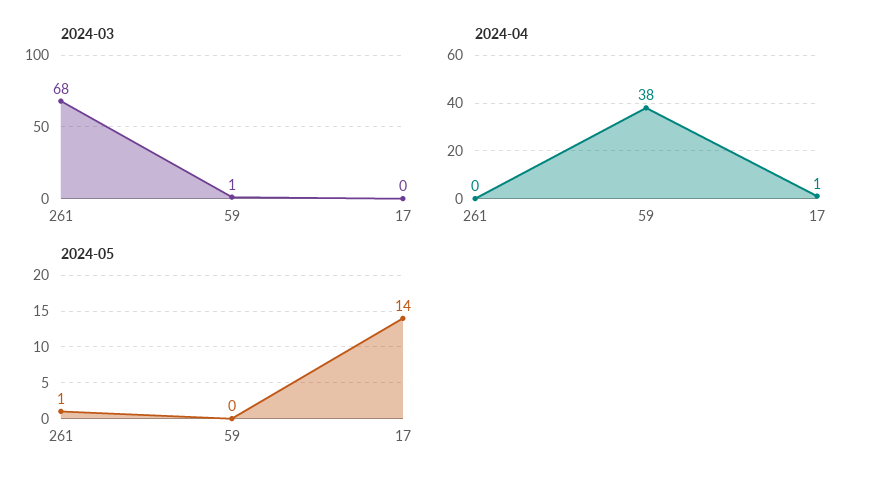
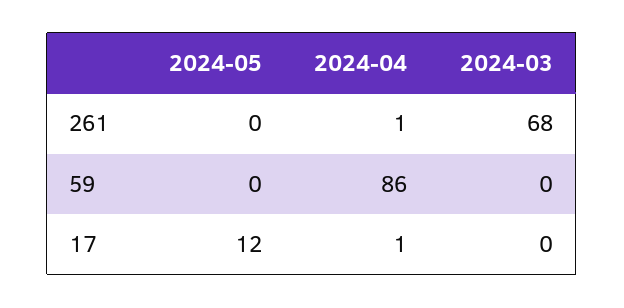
2024-03, 59: 1 -> 0
2024-04, 261: 0 -> 1
2024-04, 59: 38 -> 86
2024-05, 261: 1 -> 0
2024-05, 17: 14 -> 12

